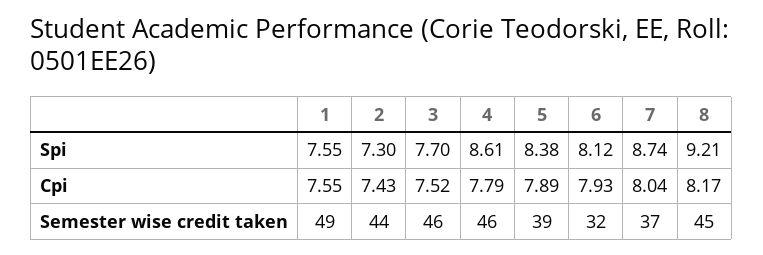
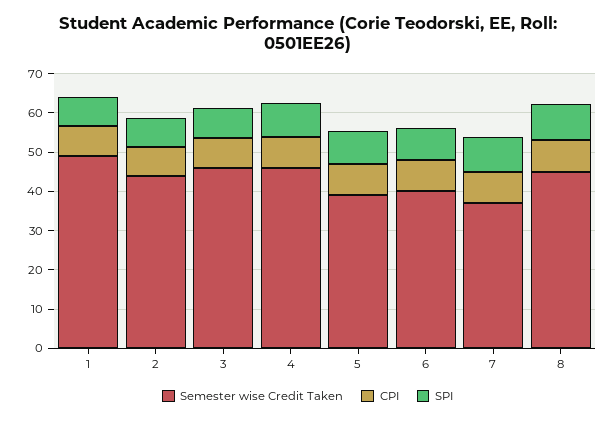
Semester wise credit taken, 6: 32 -> 40

